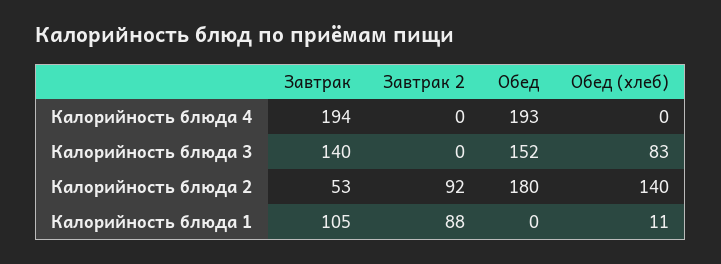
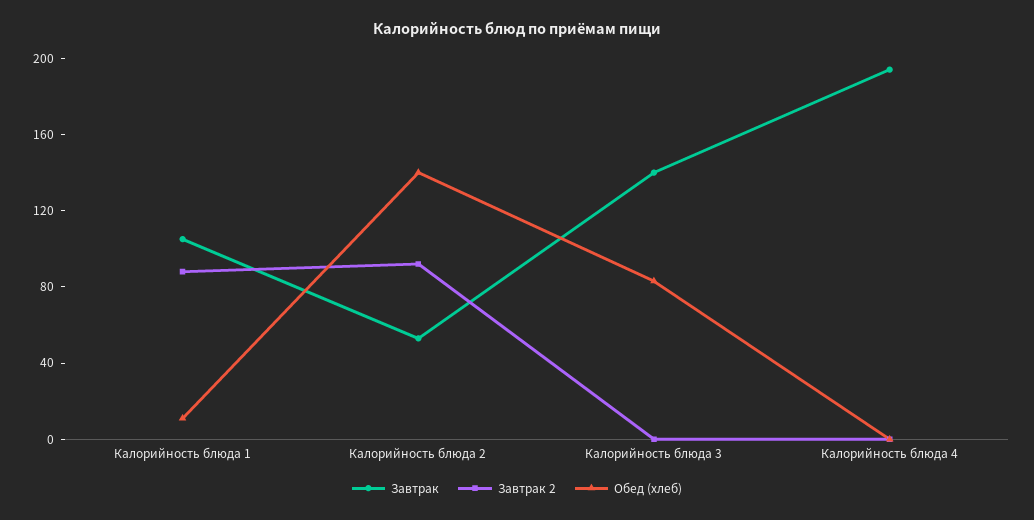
Обед, Калорийность блюда 4: 193 -> none
Обед, Калорийность блюда 3: 152 -> none
Обед, Калорийность блюда 2: 180 -> none
Обед, Калорийность блюда 1: 0 -> none

